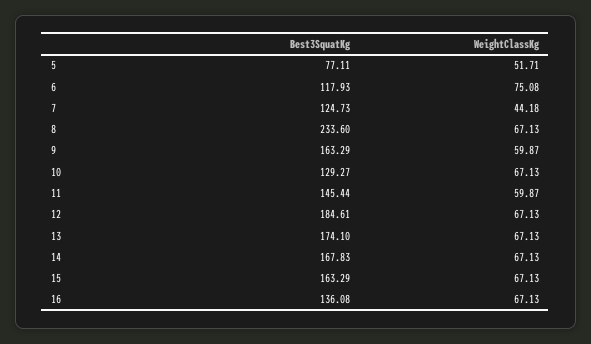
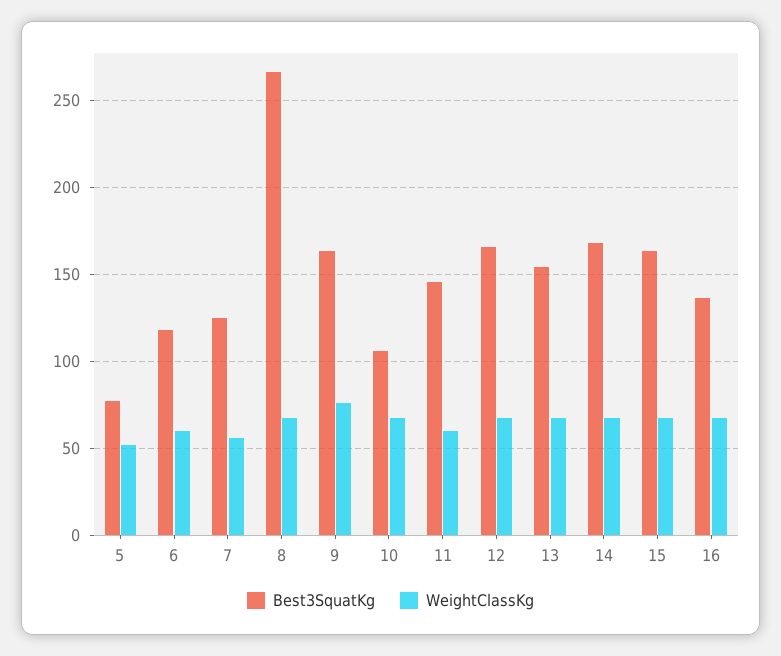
WeightClassKg, 6: 75.08 -> 60
WeightClassKg, 7: 44.18 -> 55
Best3SquatKg, 8: 233.6 -> 265
WeightClassKg, 9: 59.87 -> 75
Best3SquatKg, 10: 129.27 -> 105
Best3SquatKg, 12: 184.61 -> 165
Best3SquatKg, 13: 174.1 -> 155

